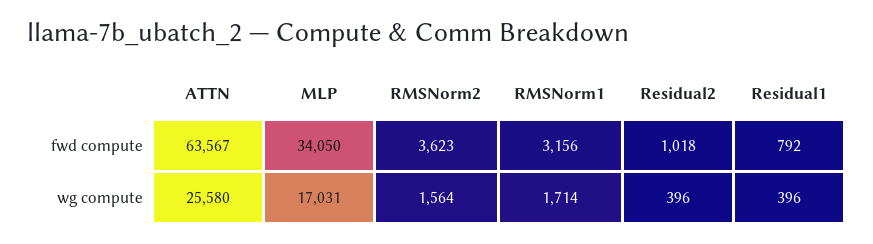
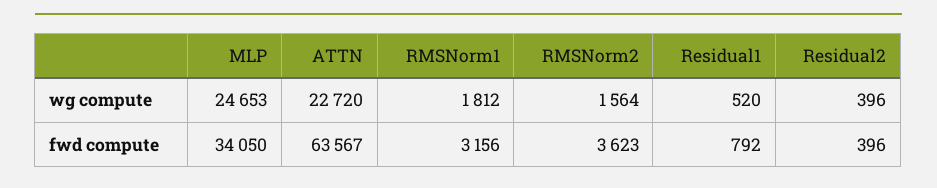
Residual2, fwd compute: 1018 -> 396
ATTN, wg compute: 25580 -> 22720
MLP, wg compute: 17031 -> 24653
RMSNorm1, wg compute: 1714 -> 1812
Residual1, wg compute: 396 -> 520

